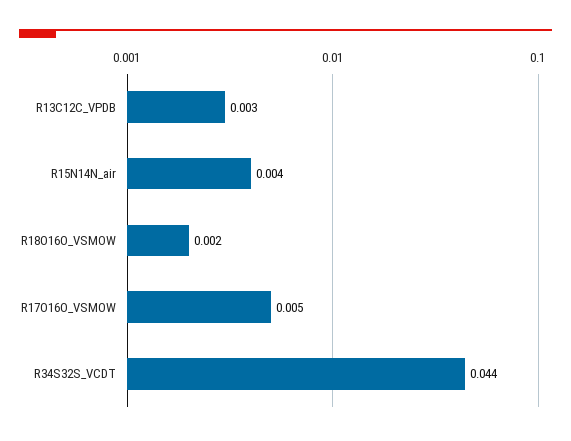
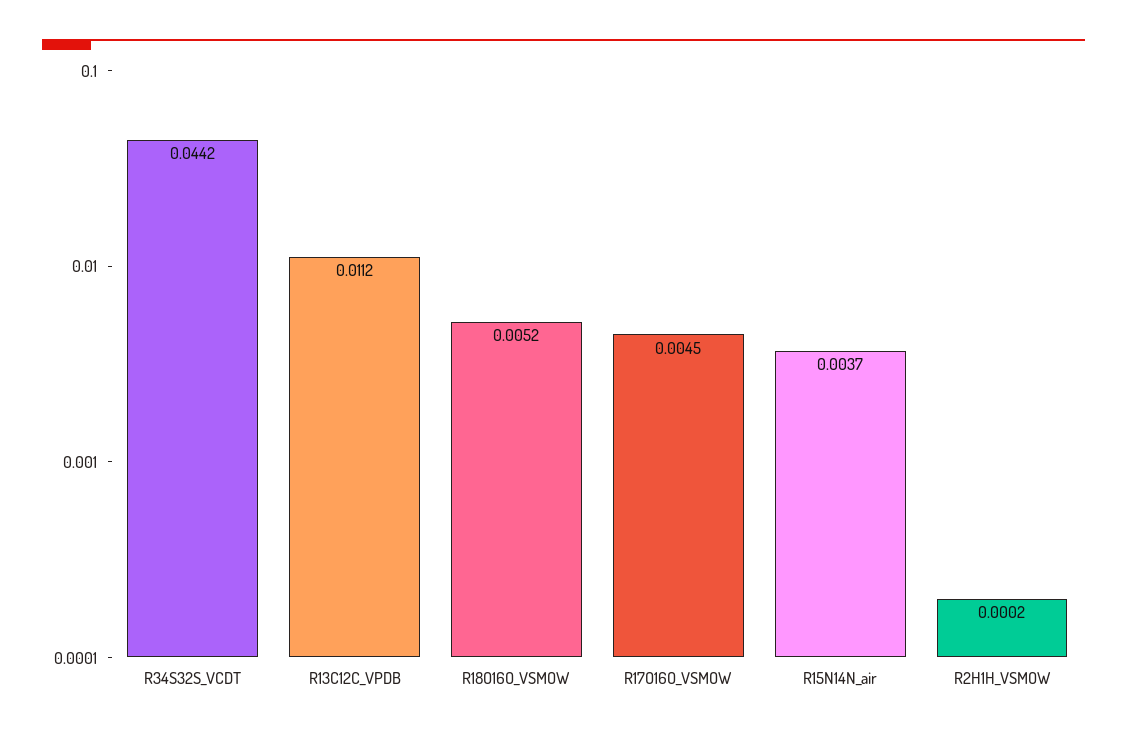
R13C12C_VPDB: 0.003 -> 0.0112
R18O16O_VSMOW: 0.002 -> 0.0052
R2H1H_VSMOW: none -> 0.0002

